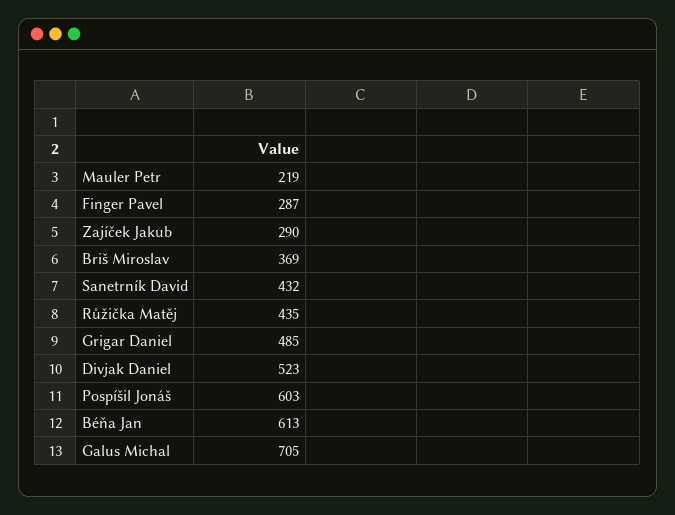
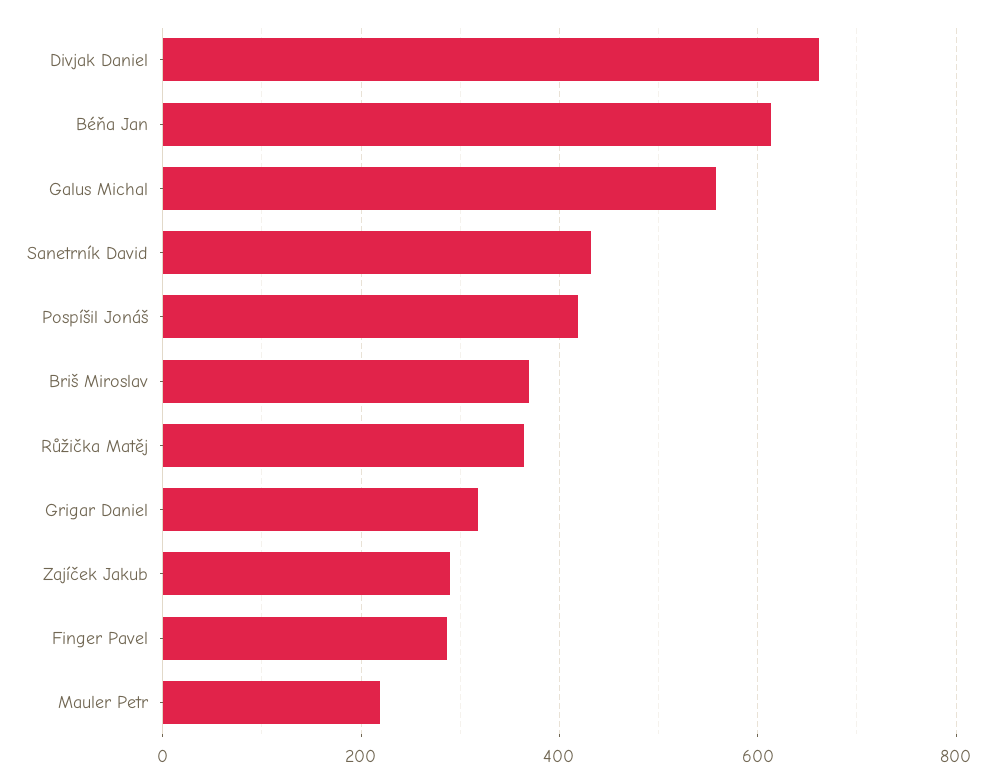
Růžička Matěj: 435 -> 360
Grigar Daniel: 485 -> 320
Divjak Daniel: 523 -> 660
Pospíšil Jonáš: 603 -> 420
Galus Michal: 705 -> 560

